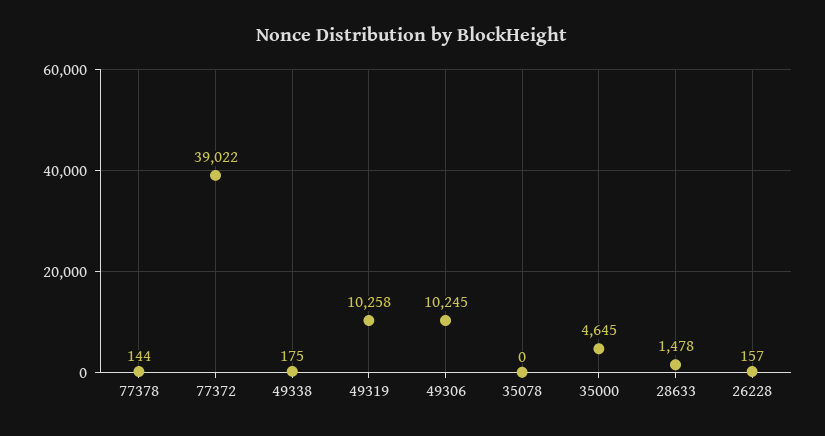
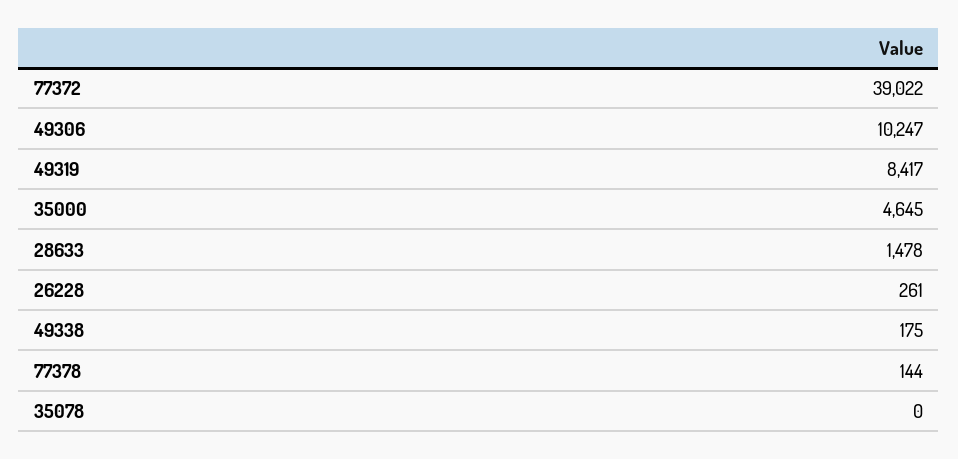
49319: 10258 -> 8417
49306: 10245 -> 10247
26228: 157 -> 261

